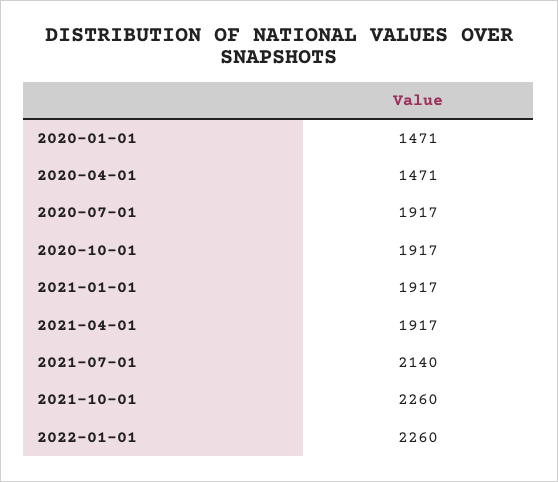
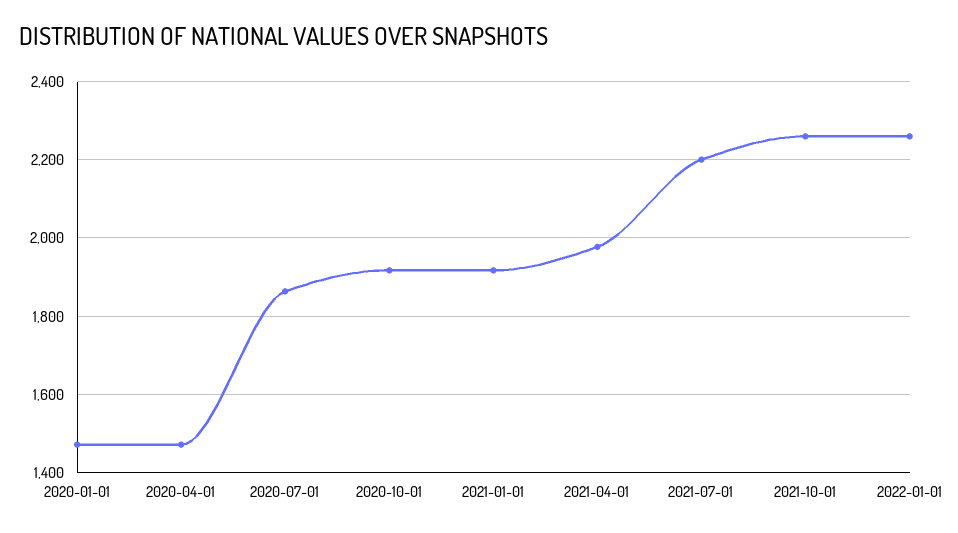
2020-07-01: 1917 -> 1860
2021-04-01: 1917 -> 1980
2021-07-01: 2140 -> 2200

